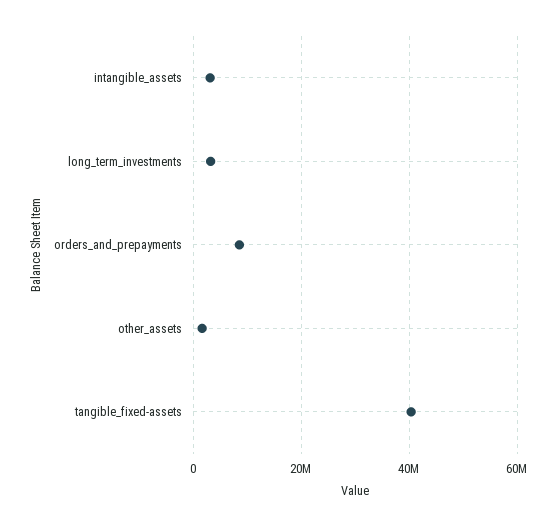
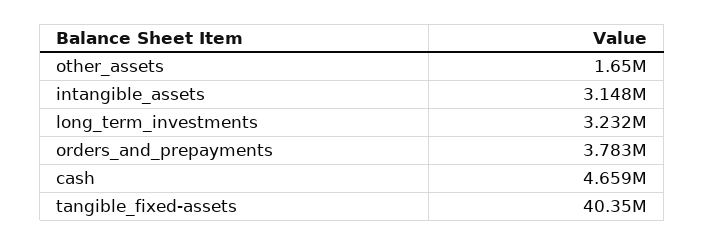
orders_and_prepayments: 8000000 -> 3783000
cash: none -> 4659000

